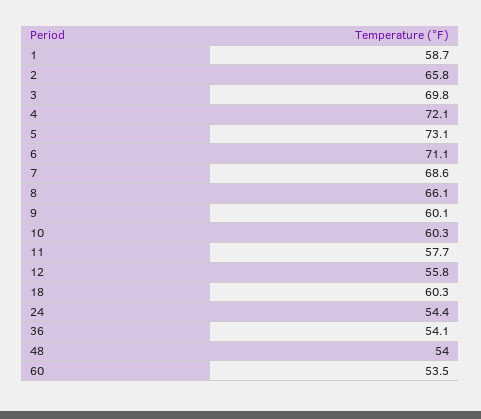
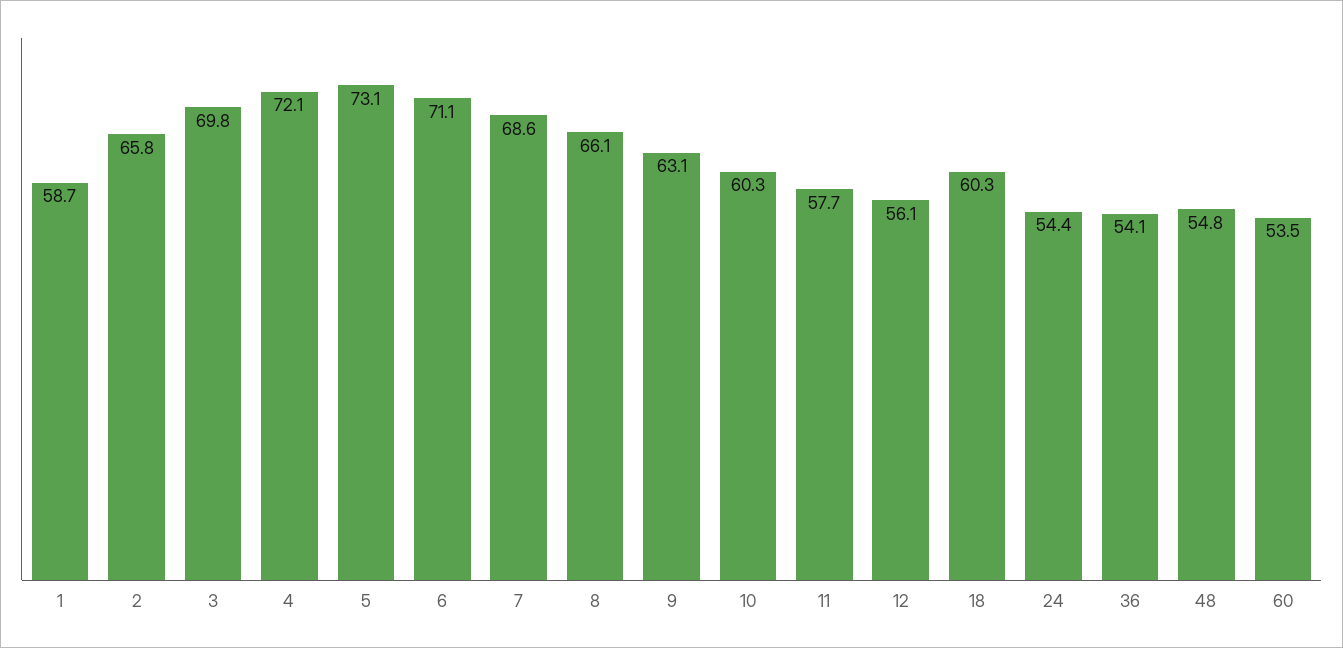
9: 60.1 -> 63.1
12: 55.8 -> 56.1
48: 54 -> 54.8

